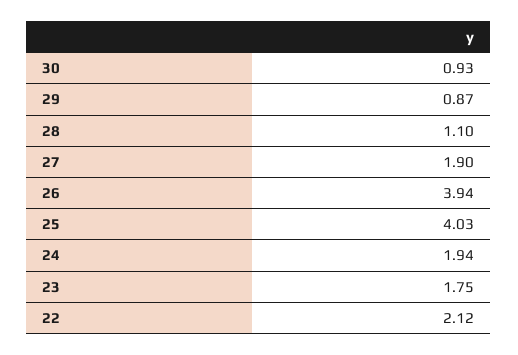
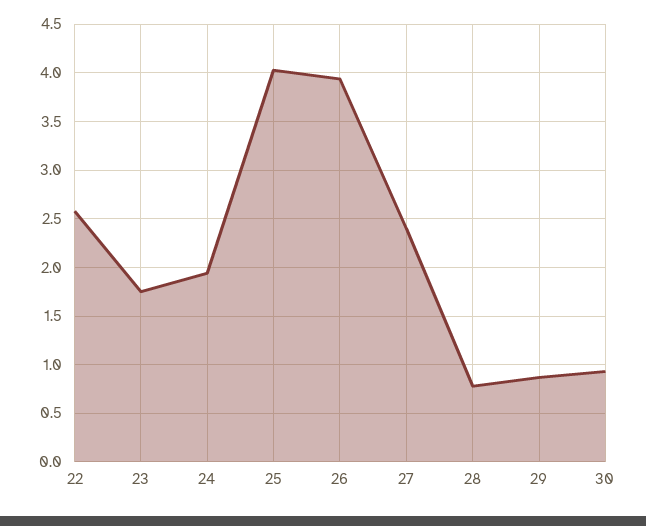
28: 1.1 -> 0.8
27: 1.9 -> 2.4
22: 2.12 -> 2.6

